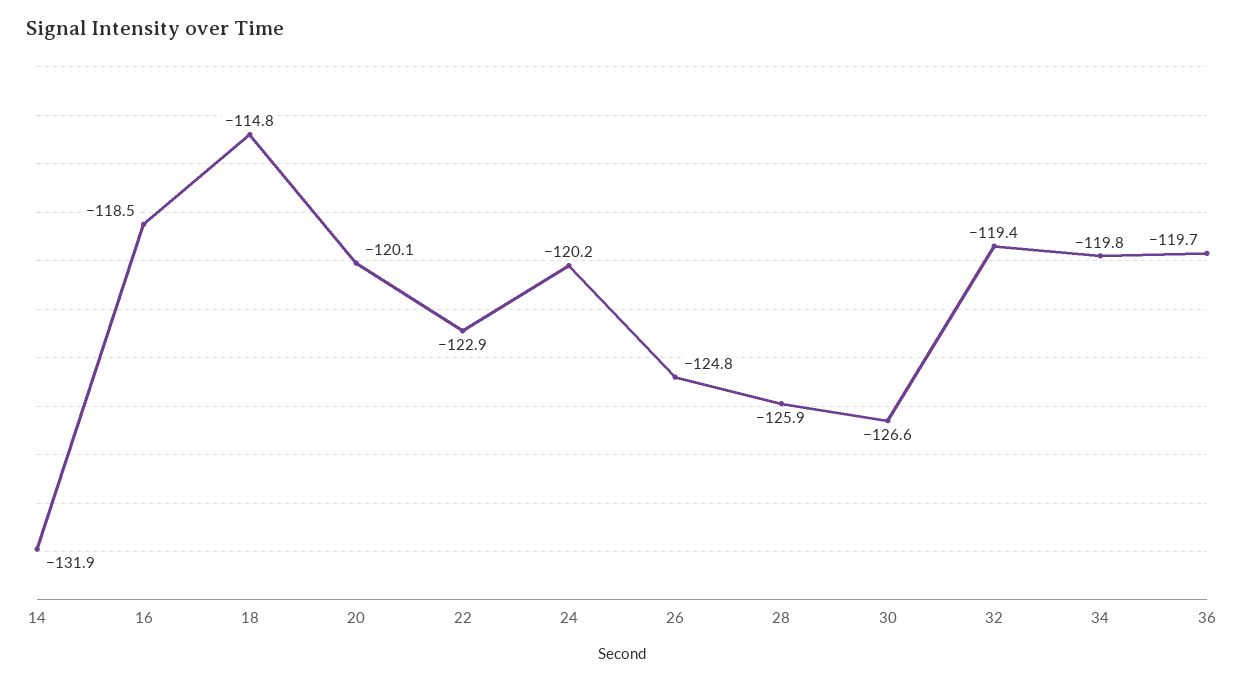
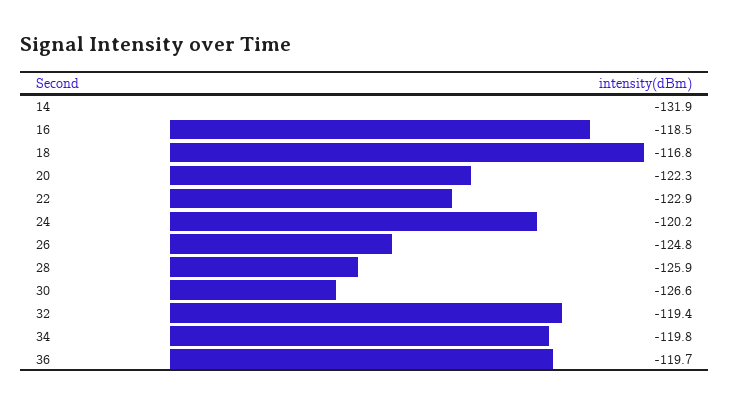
18: -114.8 -> -116.8
20: -120.1 -> -122.3

